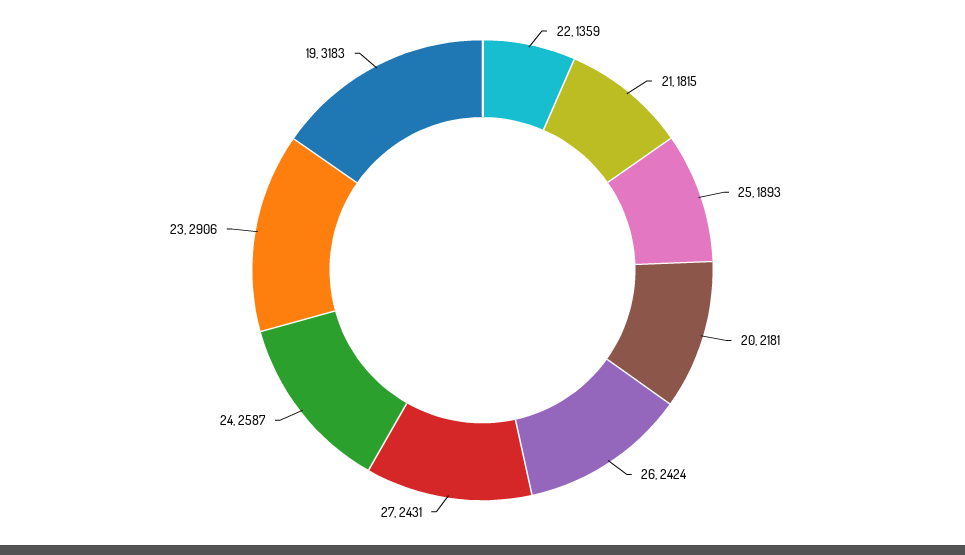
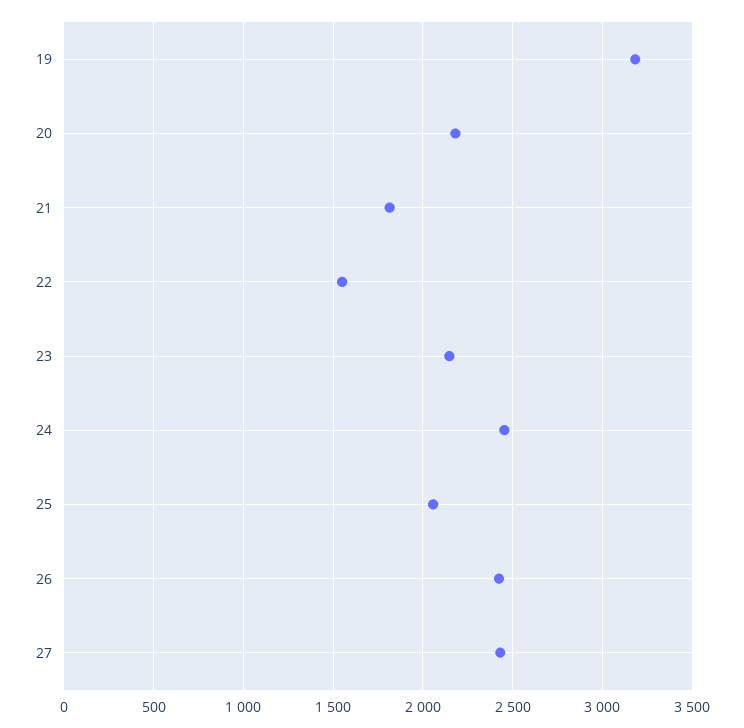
22: 1359 -> 1550
25: 1893 -> 2050
24: 2587 -> 2450
23: 2906 -> 2150

